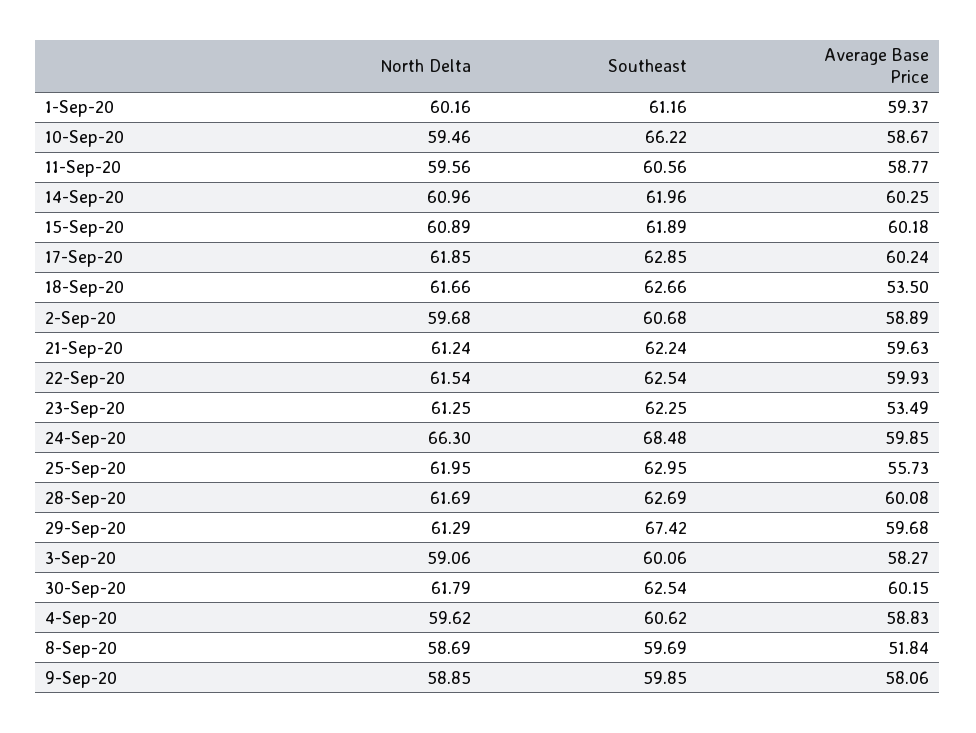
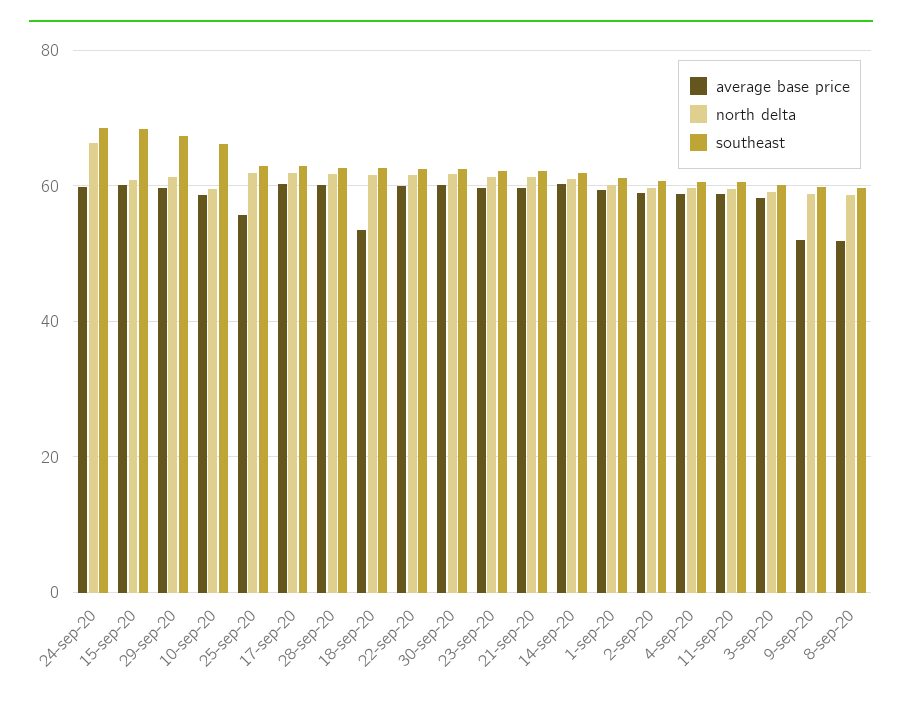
Southeast, 15-Sep-20: 61.89 -> 68
Average Base Price, 23-Sep-20: 53.49 -> 60
Average Base Price, 9-Sep-20: 58.06 -> 52

